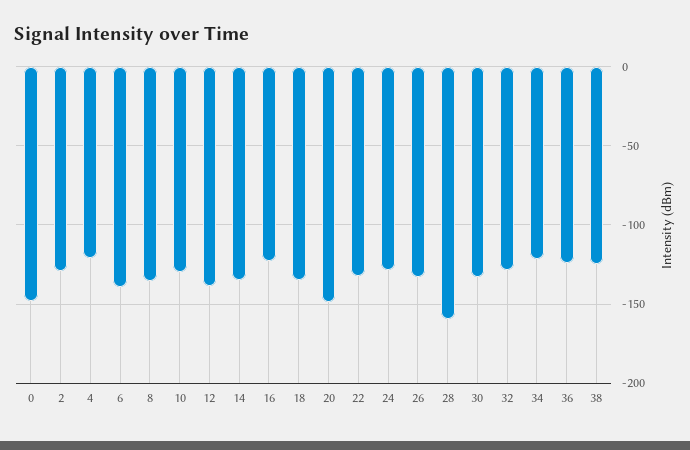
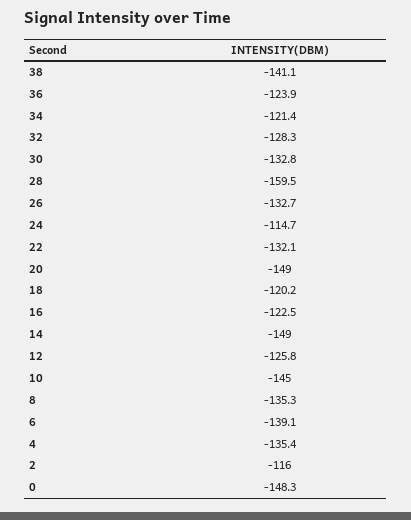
2: -130 -> -116
4: -120 -> -135.4
10: -130 -> -145
12: -140 -> -125.8
14: -135 -> -149
18: -135 -> -120.2
24: -130 -> -114.7
38: -125 -> -141.1

